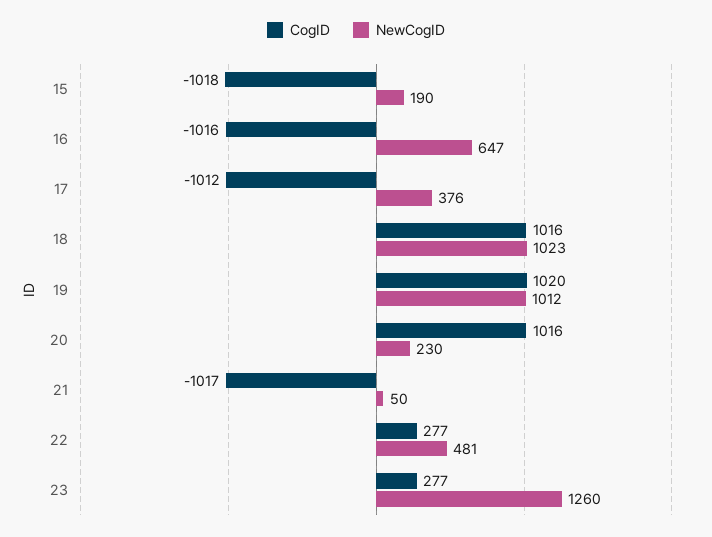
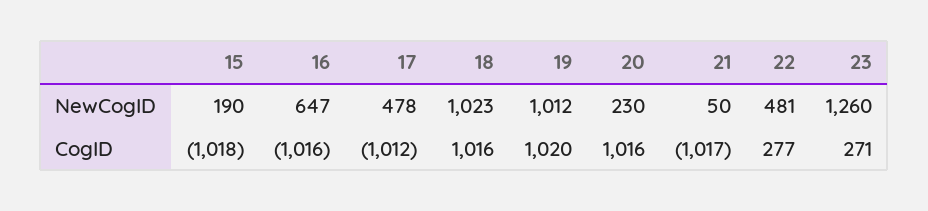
NewCogID, 17: 376 -> 478
CogID, 23: 277 -> 271

